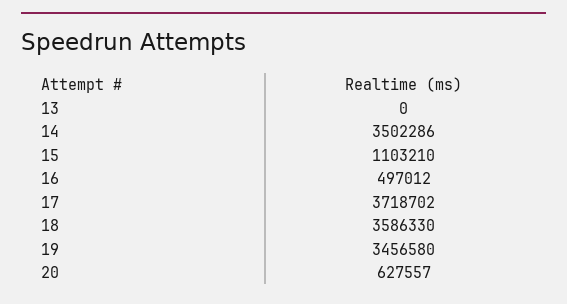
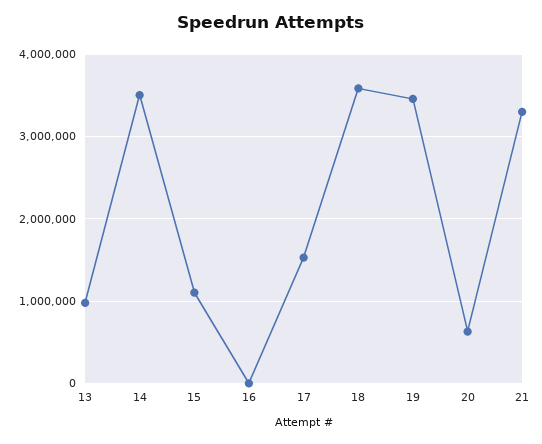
13: 0 -> 1000000
16: 497012 -> 0
17: 3718702 -> 1500000
21: none -> 3300000

